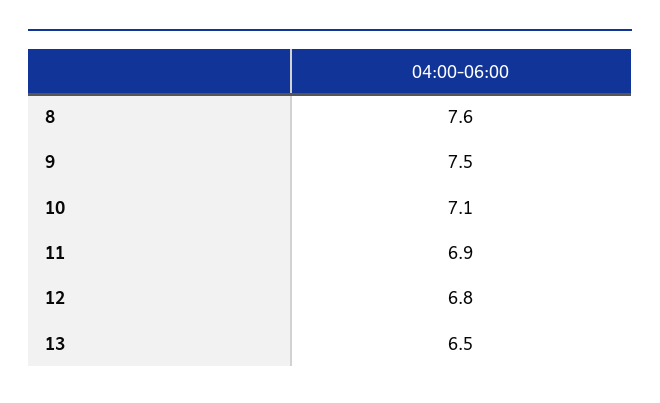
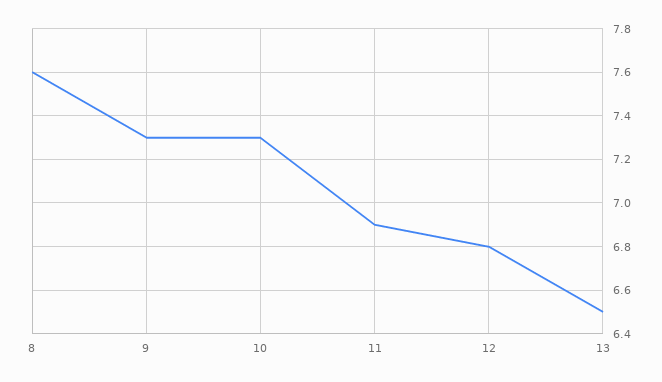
9: 7.5 -> 7.3
10: 7.1 -> 7.3

